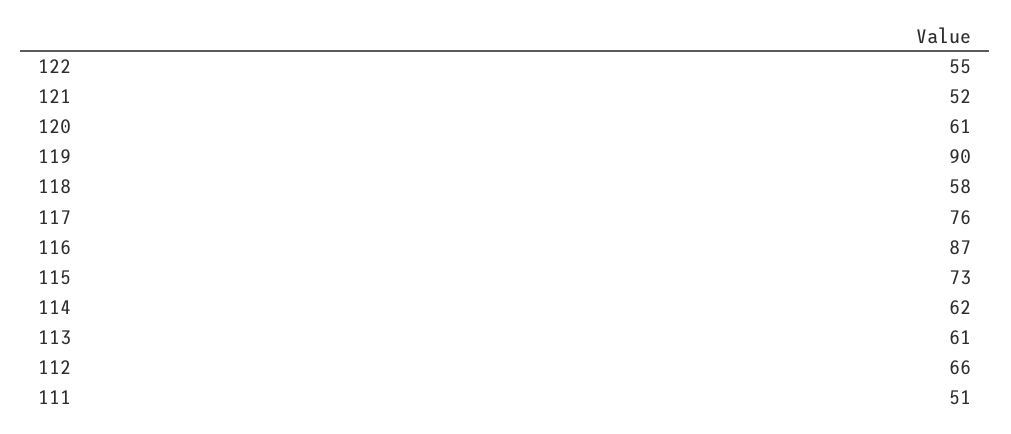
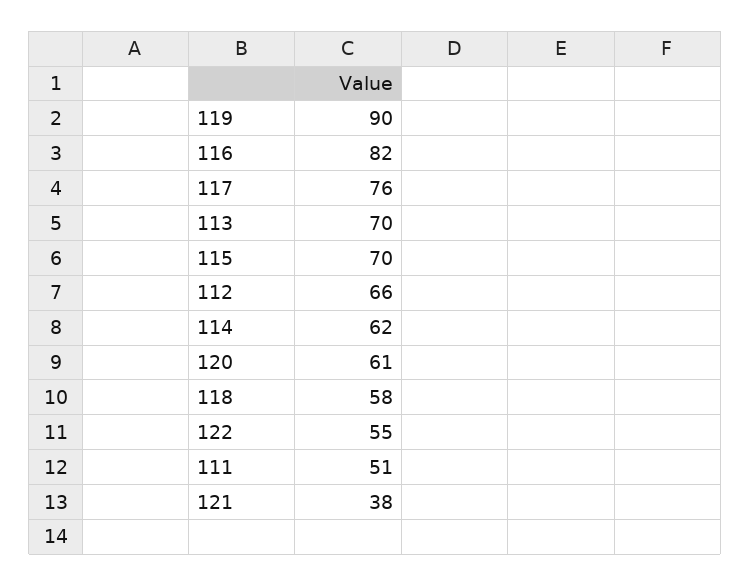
121: 52 -> 38
116: 87 -> 82
115: 73 -> 70
113: 61 -> 70

